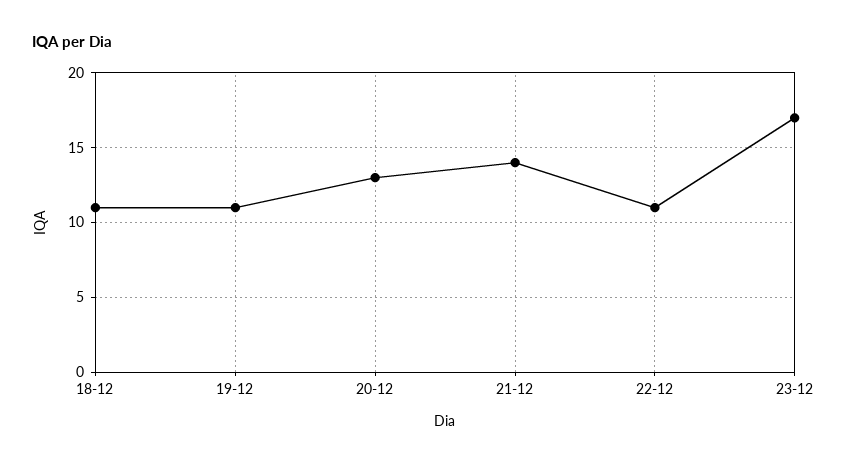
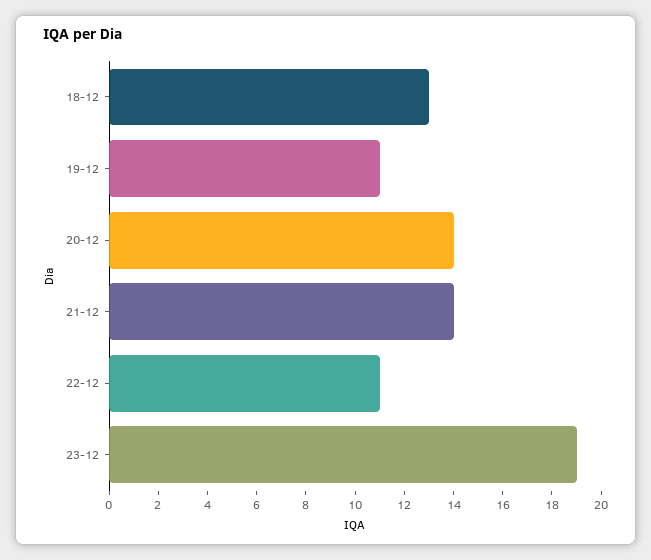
18-12: 11 -> 13
20-12: 13 -> 14
23-12: 17 -> 19

